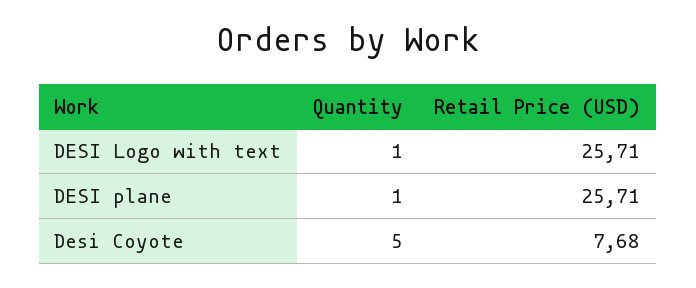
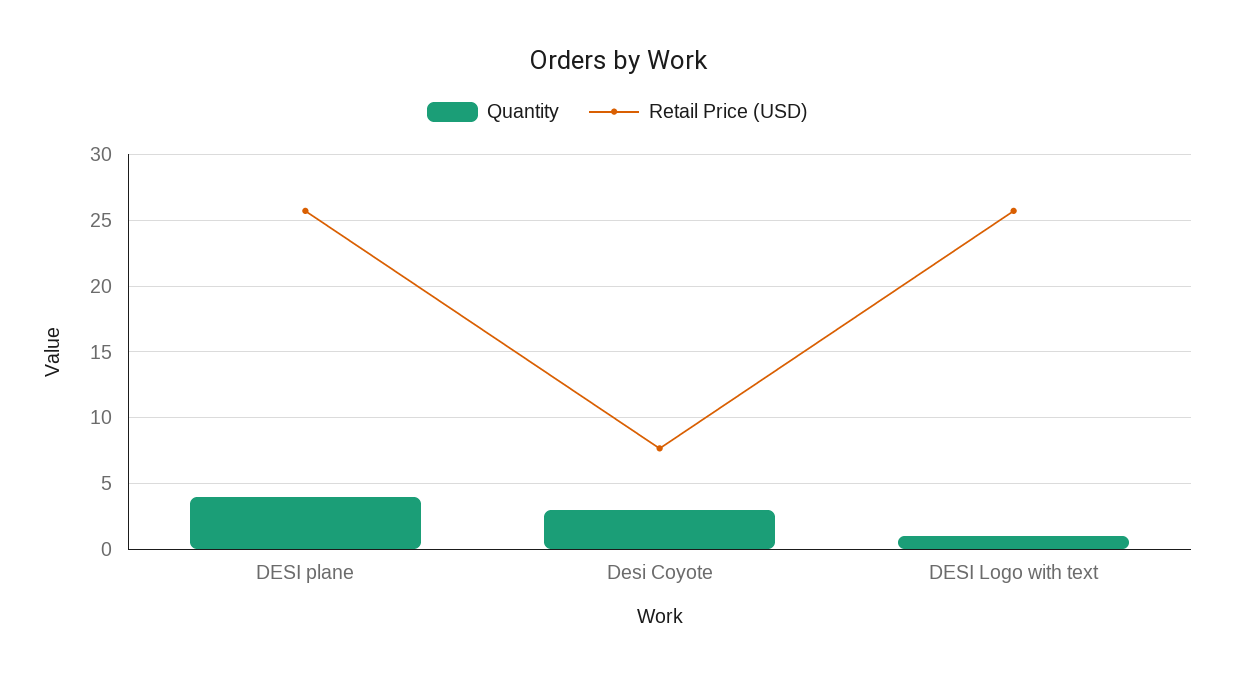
Quantity, DESI plane: 1 -> 4
Quantity, Desi Coyote: 5 -> 3

